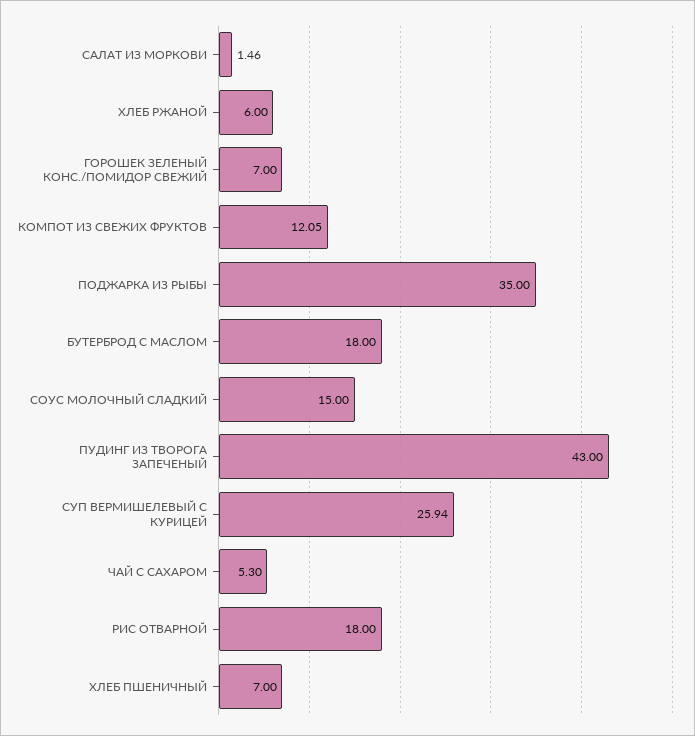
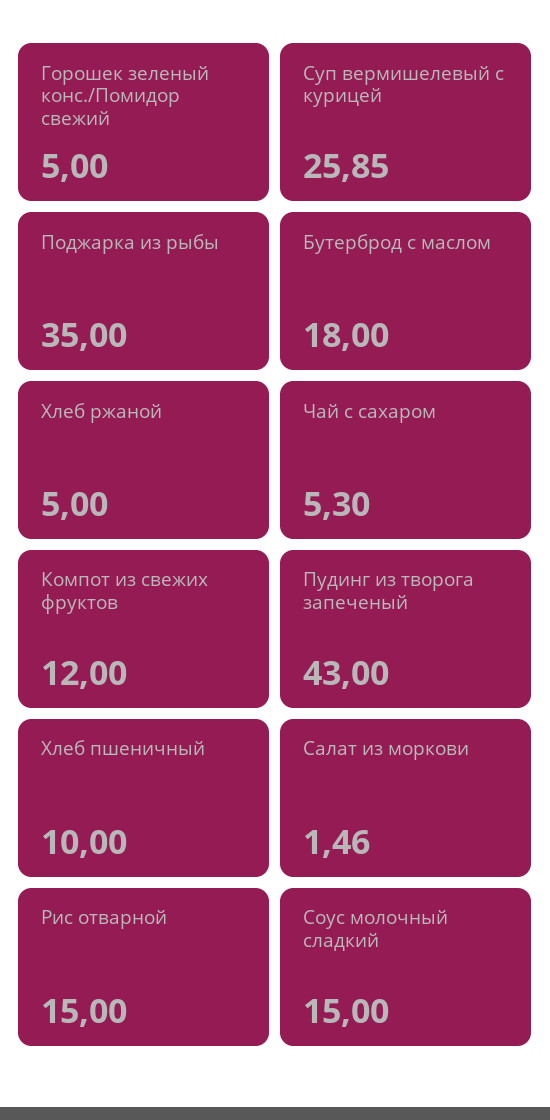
ХЛЕБ РЖАНОЙ: 6 -> 5
ГОРОШЕК ЗЕЛЕНЫЙ КОНС./ПОМИДОР СВЕЖИЙ: 7 -> 5
КОМПОТ ИЗ СВЕЖИХ ФРУКТОВ: 12.05 -> 12
СУП ВЕРМИШЕЛЕВЫЙ С КУРИЦЕЙ: 25.94 -> 25.85
РИС ОТВАРНОЙ: 18 -> 15
ХЛЕБ ПШЕНИЧНЫЙ: 7 -> 10

